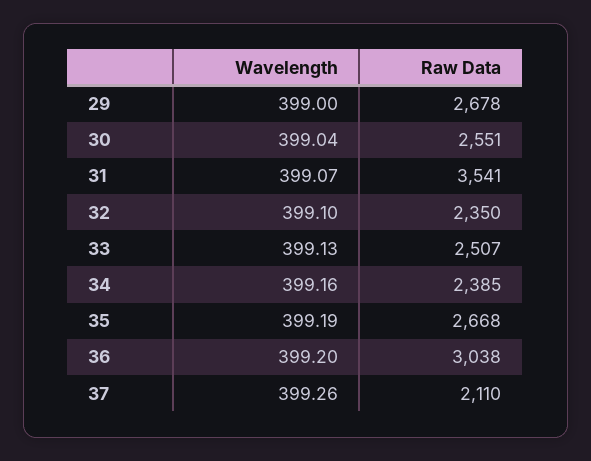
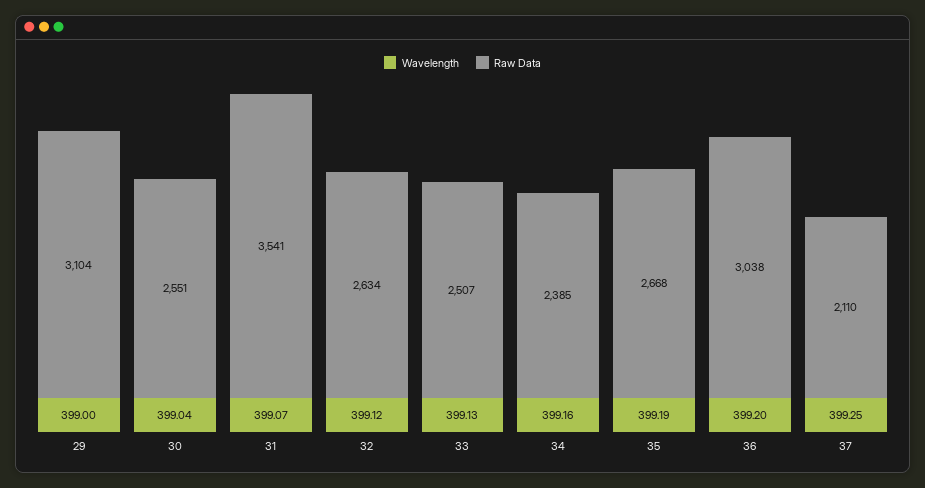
Raw Data, 29: 2678 -> 3104
Wavelength, 32: 399.1 -> 399.12
Raw Data, 32: 2350 -> 2634
Wavelength, 37: 399.26 -> 399.25

